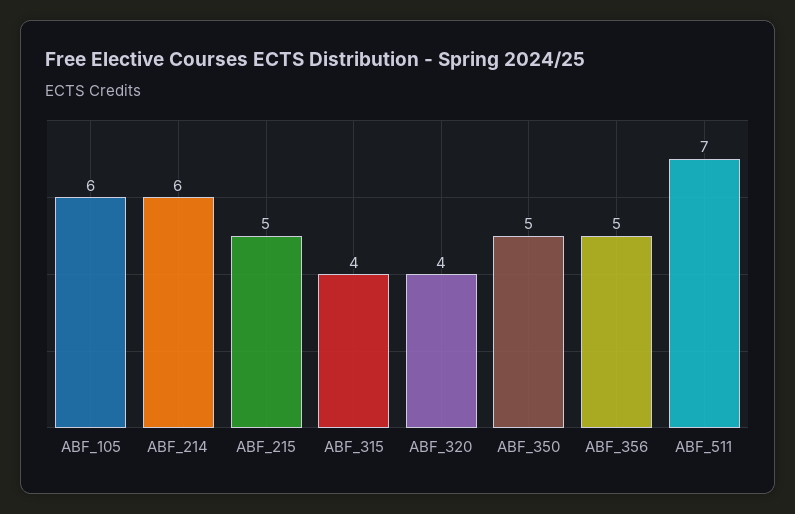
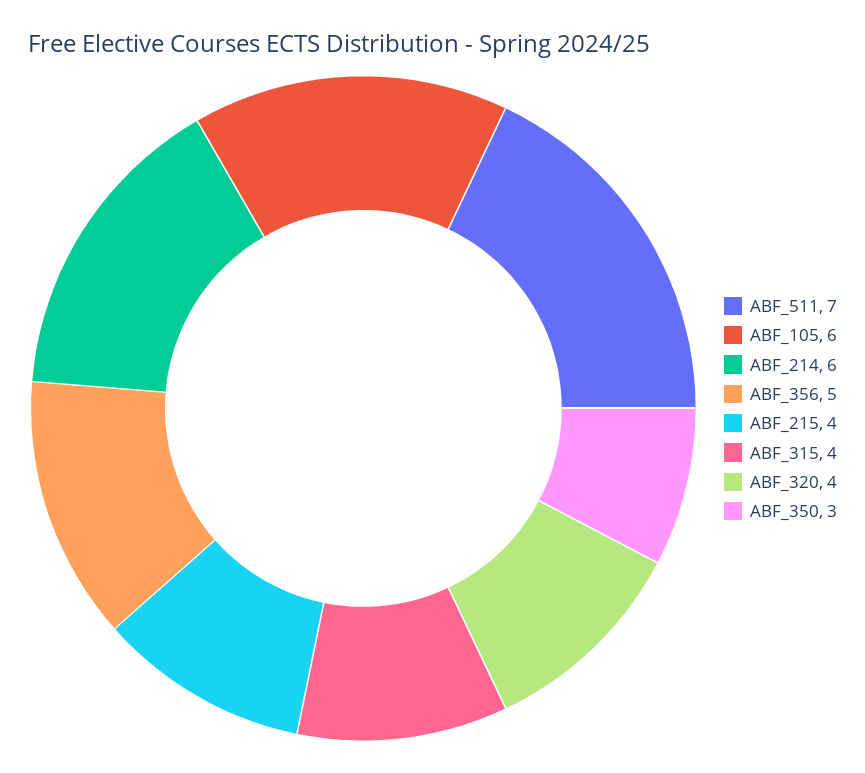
ABF_215: 5 -> 4
ABF_350: 5 -> 3

